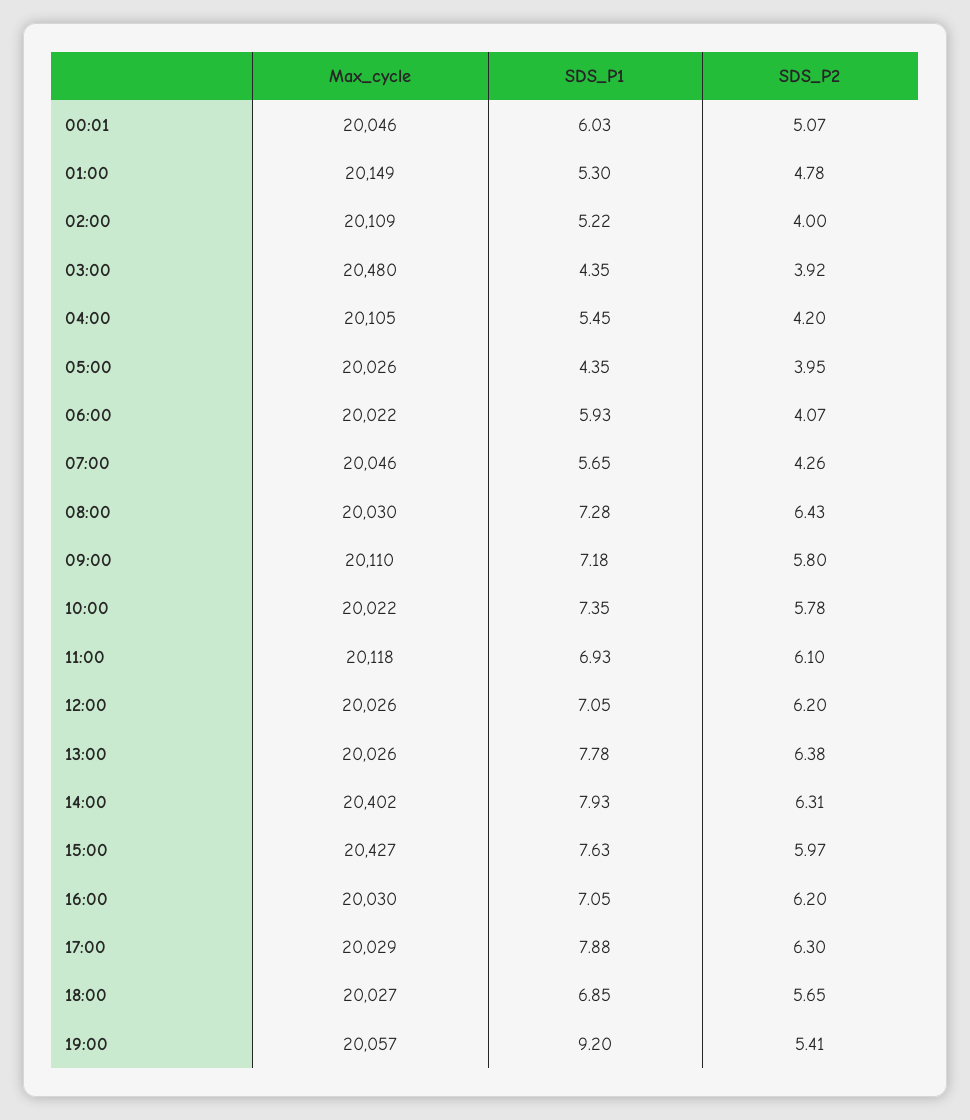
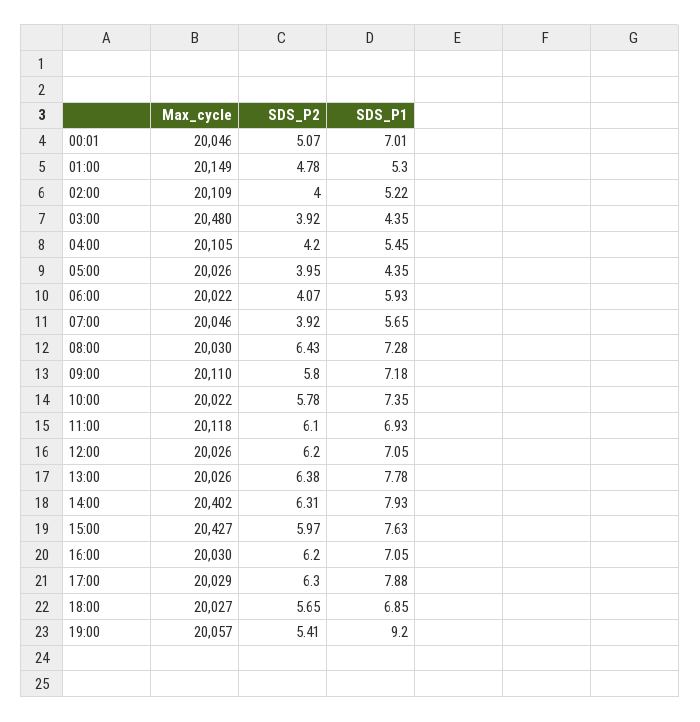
SDS_P1, 00:01: 6.03 -> 7.01
SDS_P2, 07:00: 4.26 -> 3.92

